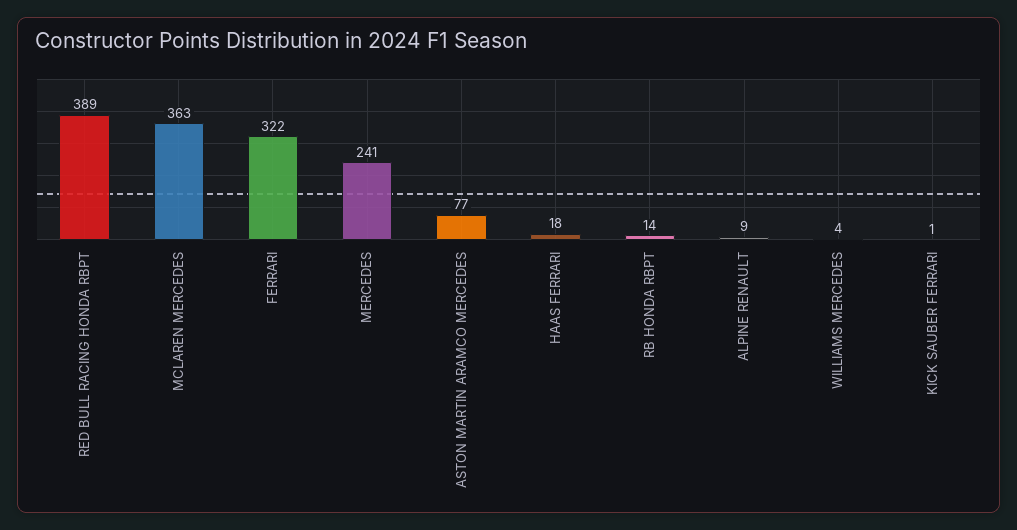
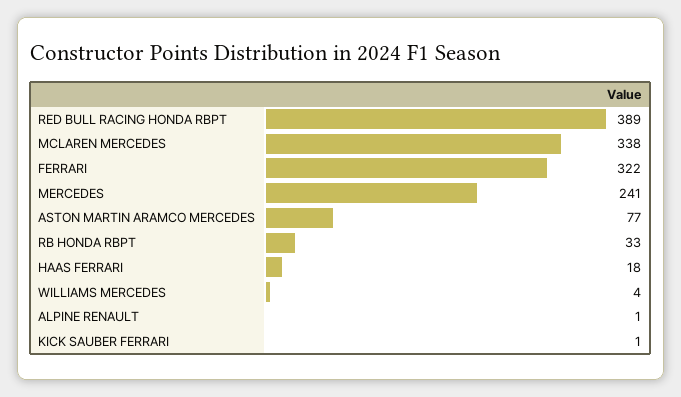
MCLAREN MERCEDES: 363 -> 338
RB HONDA RBPT: 14 -> 33
ALPINE RENAULT: 9 -> 1

